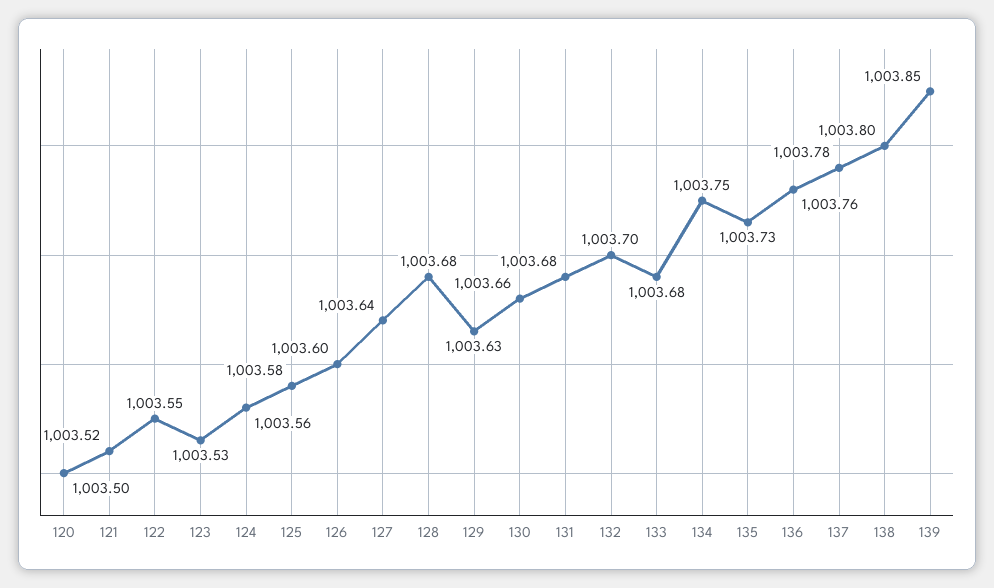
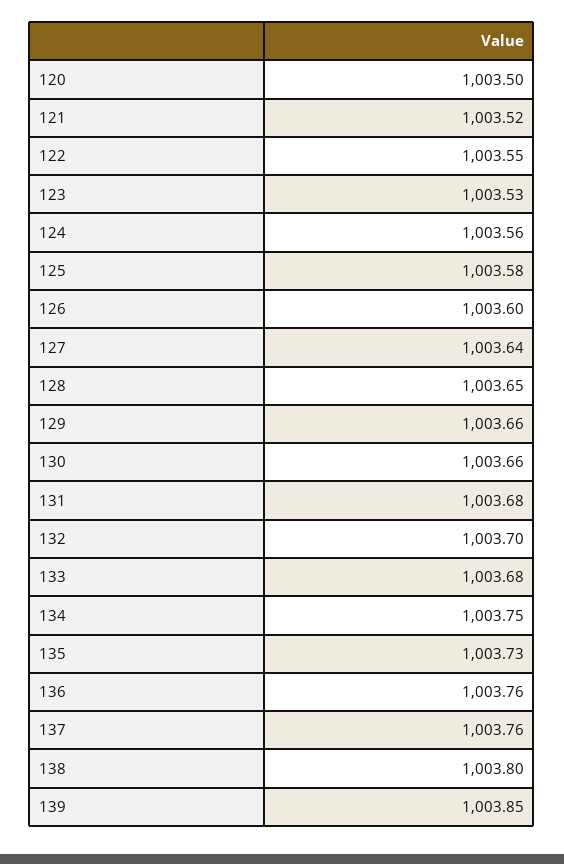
128: 1003.68 -> 1003.65
129: 1003.63 -> 1003.66
137: 1003.78 -> 1003.76

